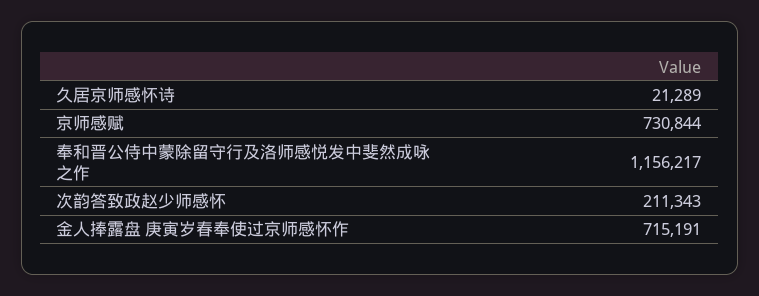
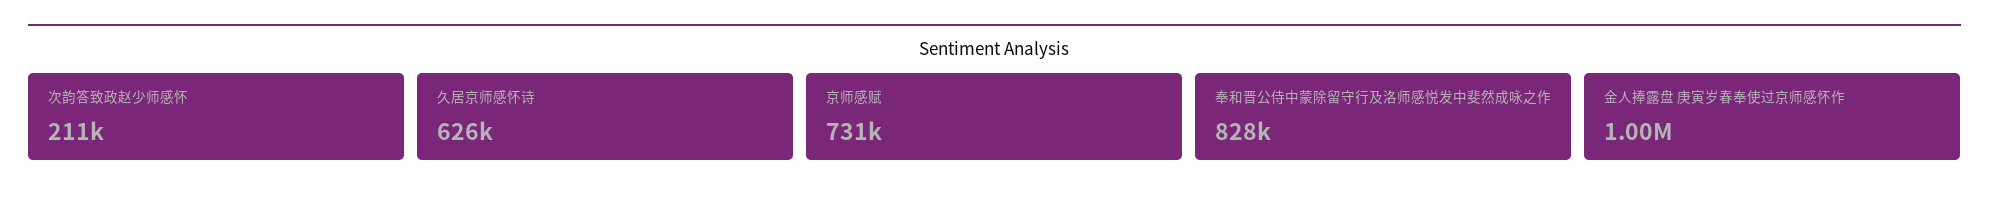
久居京师感怀诗: 21289 -> 626000
奉和晋公侍中蒙除留守行及洛师感悦发中斐然成咏之作: 1156217 -> 828000
金人捧露盘 庚寅岁春奉使过京师感怀作: 715191 -> 1000000

